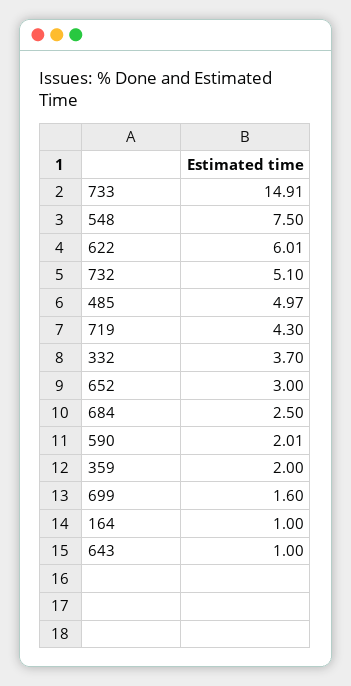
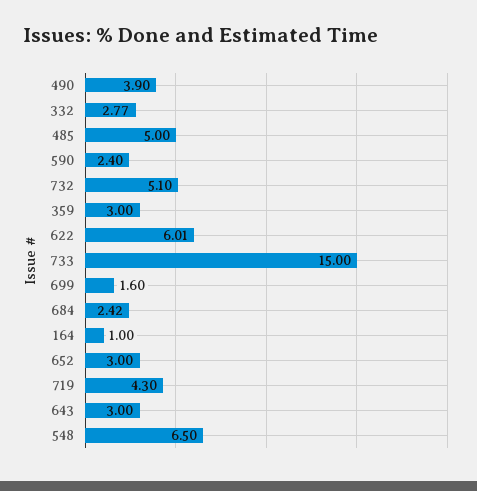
733: 14.91 -> 15
548: 7.5 -> 6.5
485: 4.97 -> 5
332: 3.7 -> 2.77
684: 2.5 -> 2.42
590: 2.01 -> 2.4
359: 2 -> 3
643: 1 -> 3
490: none -> 3.9

